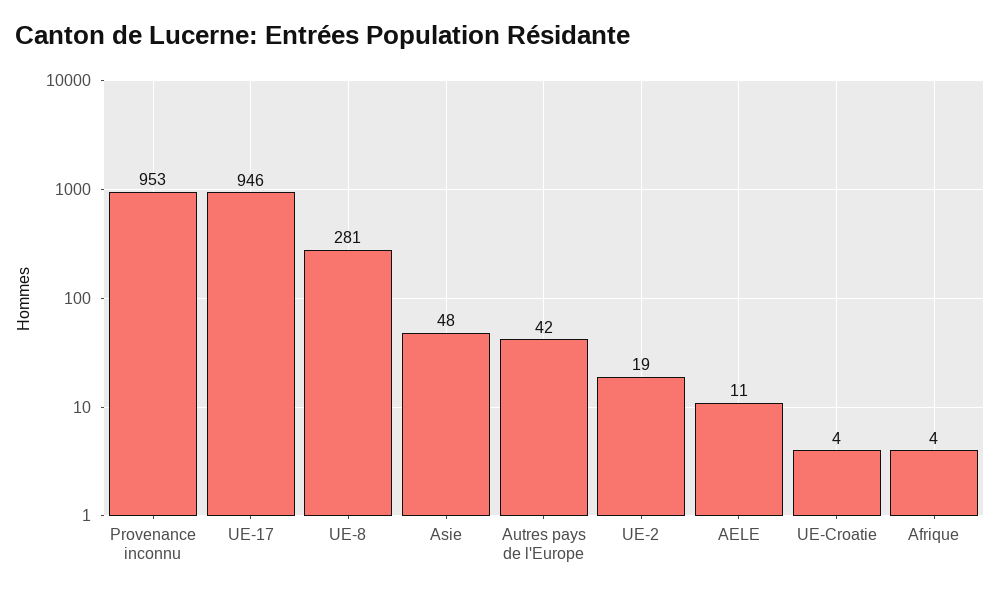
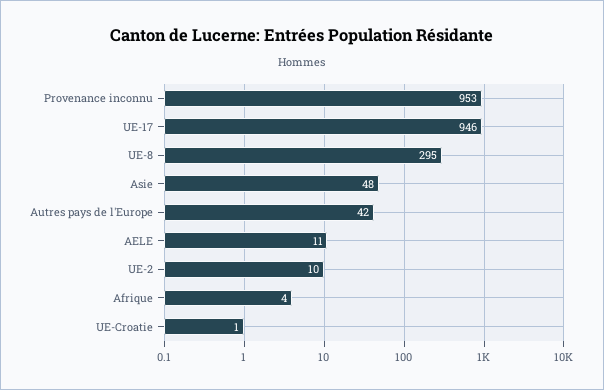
UE-8: 281 -> 295
UE-2: 19 -> 10
UE-Croatie: 4 -> 1

